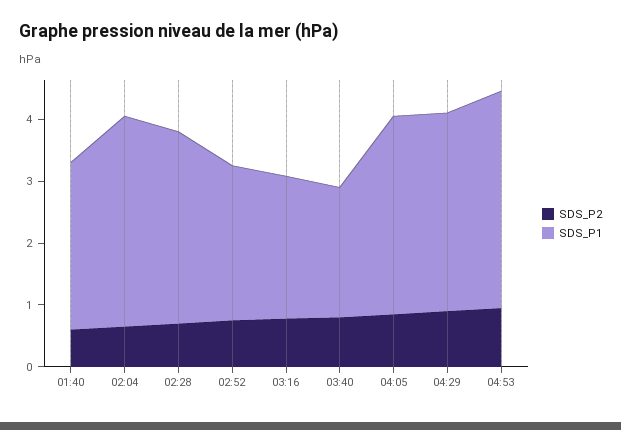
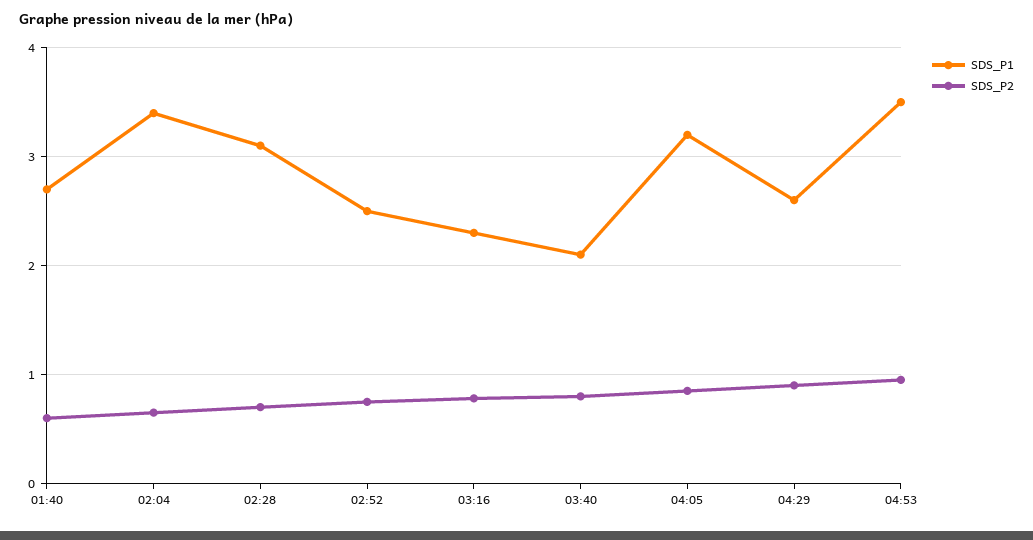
SDS_P1, 04:29: 3.2 -> 2.6

